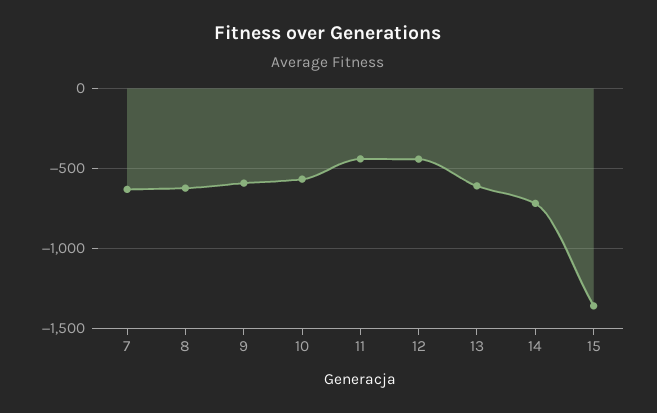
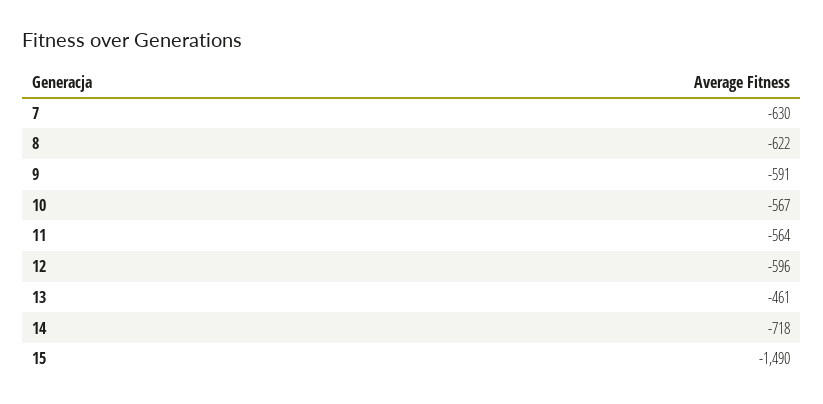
11: -450 -> -564
12: -450 -> -596
13: -600 -> -461
15: -1350 -> -1490

